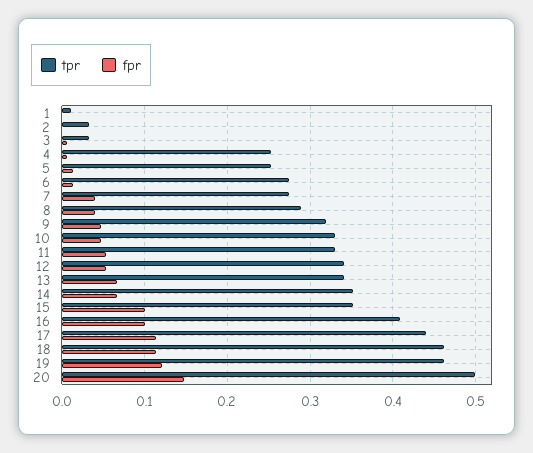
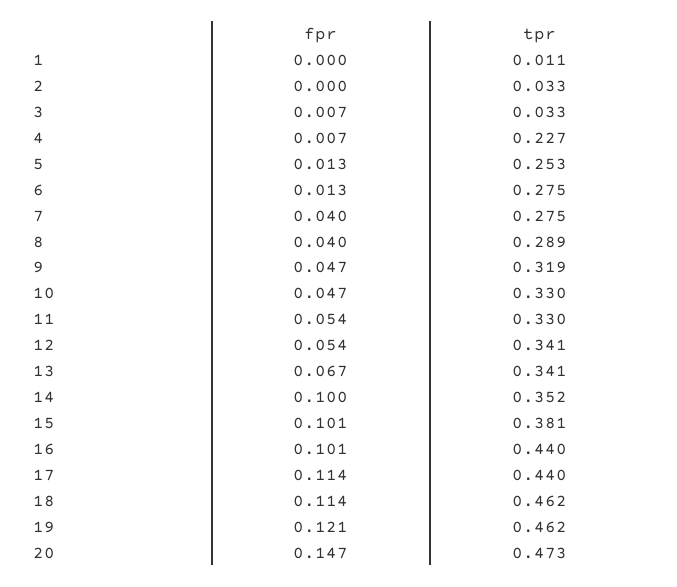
tpr, 4: 0.25 -> 0.227
fpr, 14: 0.07 -> 0.1
tpr, 15: 0.35 -> 0.381
tpr, 16: 0.41 -> 0.44
tpr, 20: 0.5 -> 0.473

